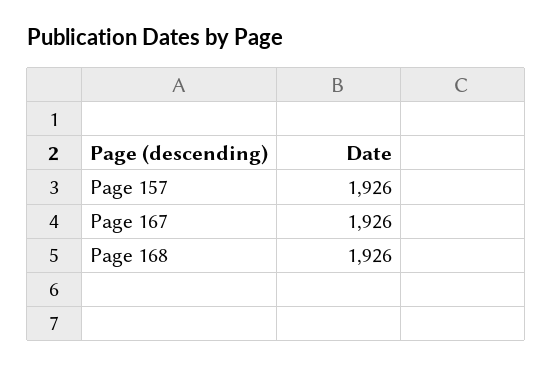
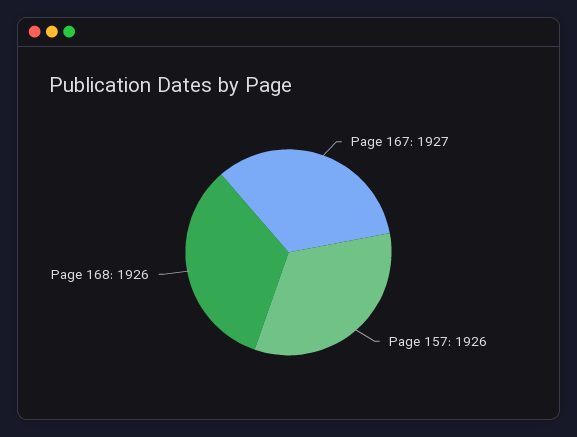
Page 167: 1926 -> 1927

